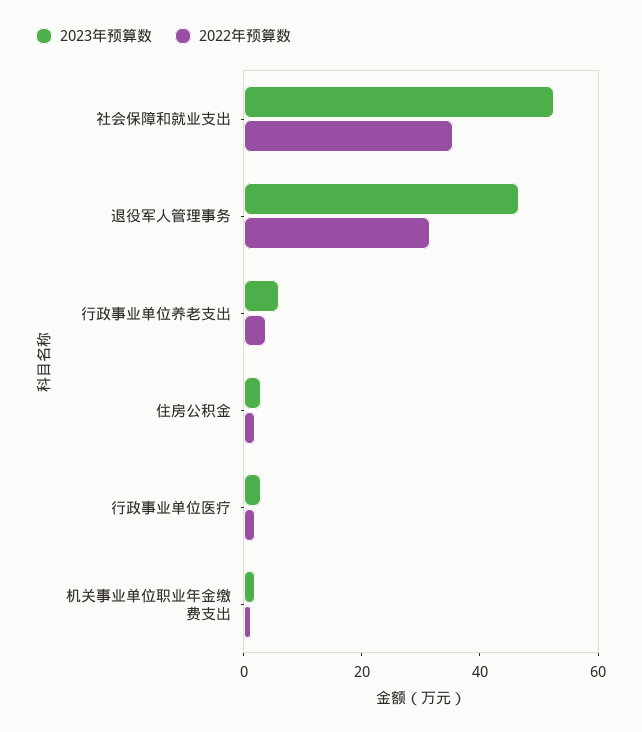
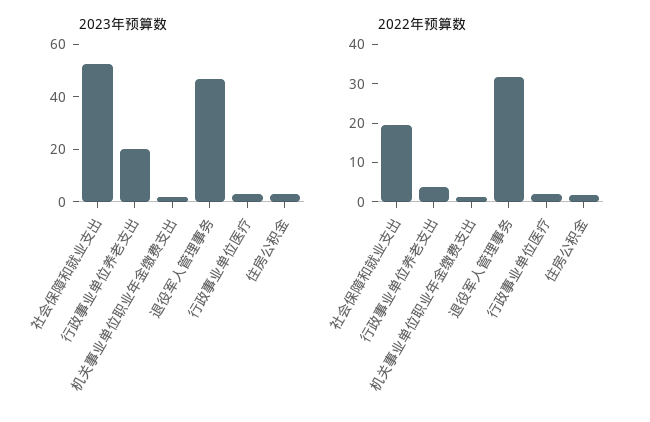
2022年预算数, 社会保障和就业支出: 35 -> 20
2023年预算数, 行政事业单位养老支出: 5 -> 20

